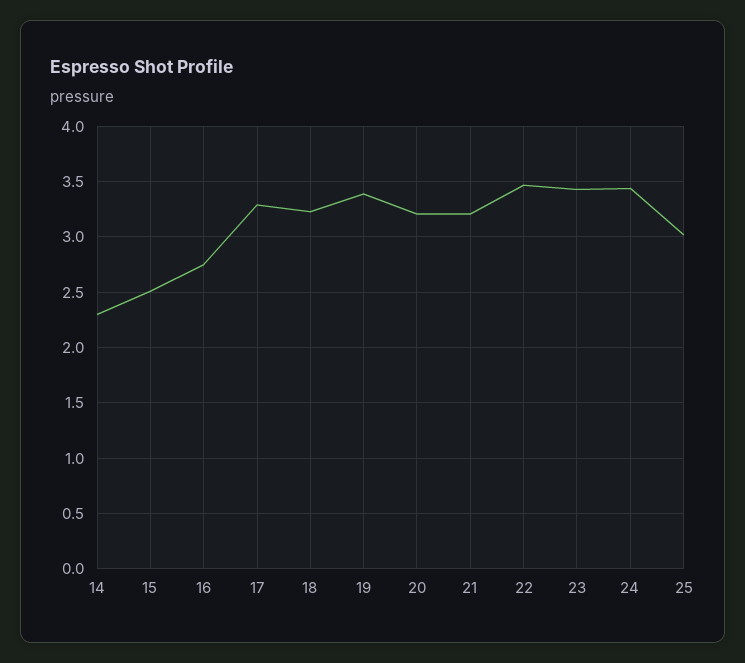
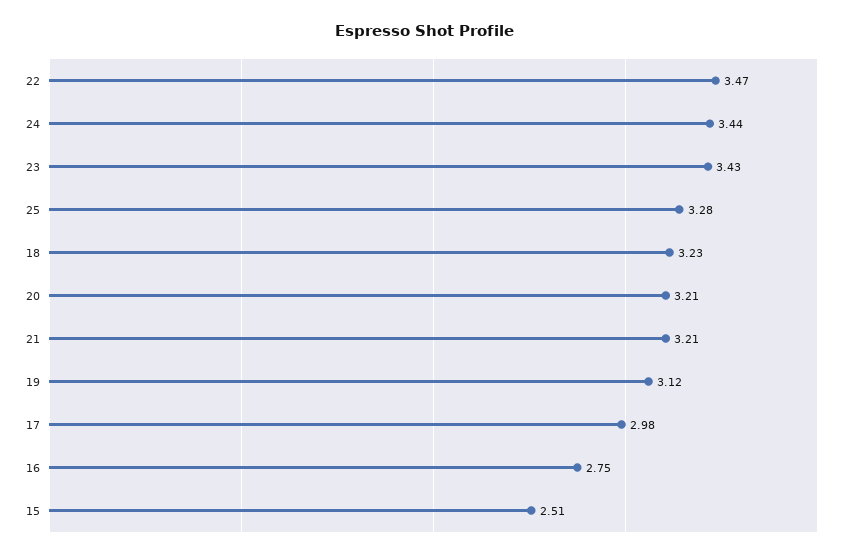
14: 2.3 -> none
17: 3.3 -> 2.98
19: 3.4 -> 3.12
25: 3 -> 3.28

